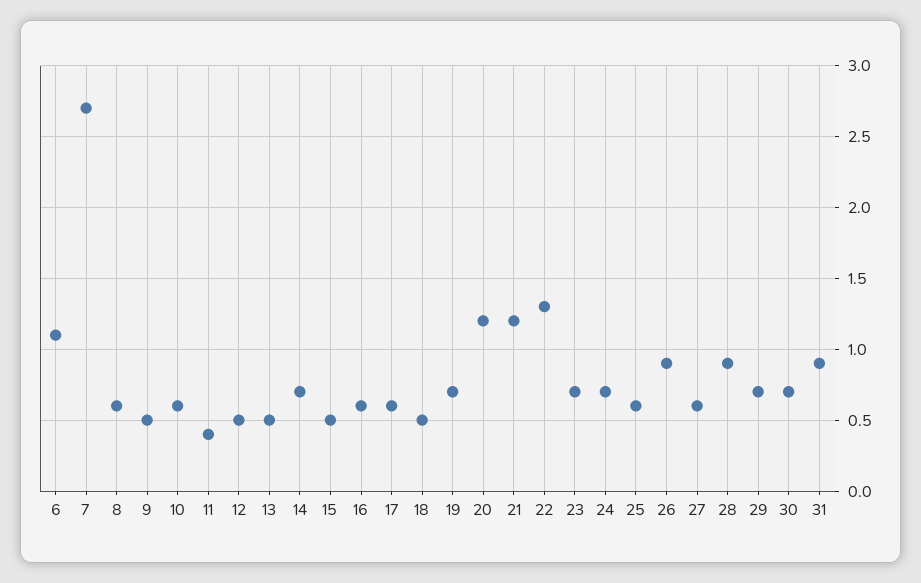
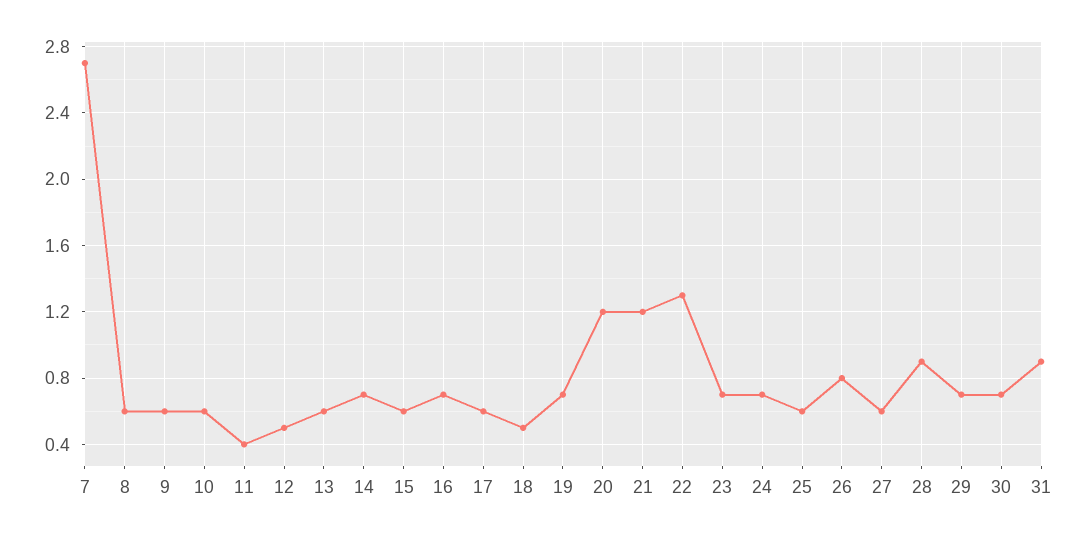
6: 1.1 -> none
9: 0.5 -> 0.6
13: 0.5 -> 0.6
15: 0.5 -> 0.6
16: 0.6 -> 0.7
26: 0.9 -> 0.8

